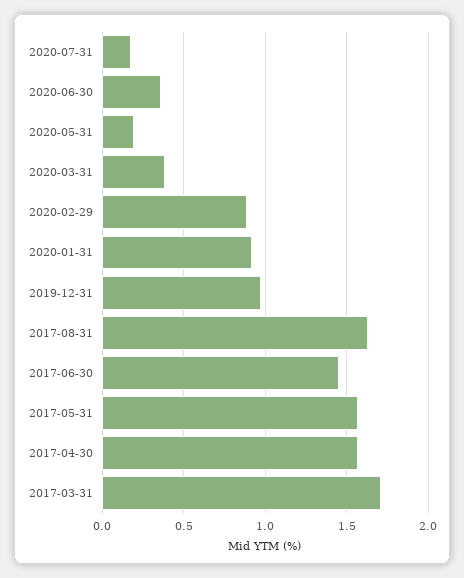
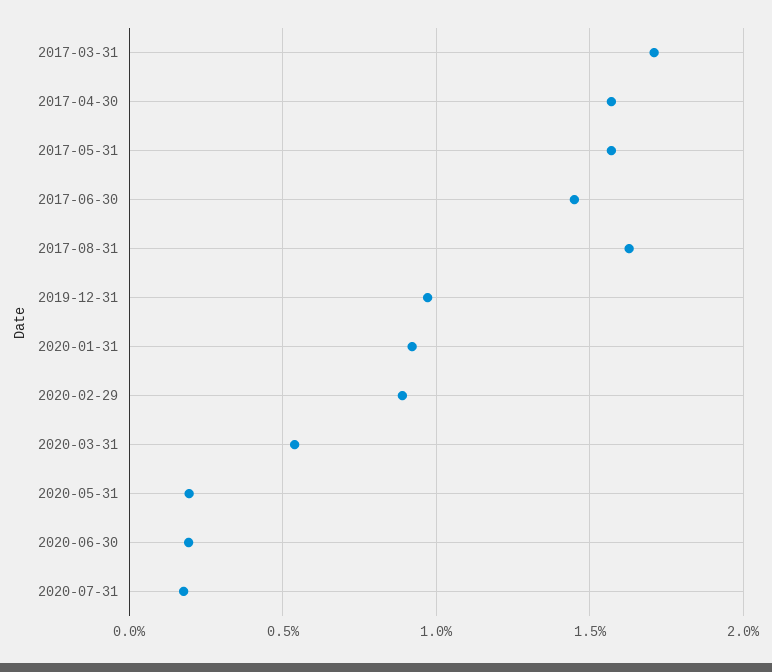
2020-06-30: 0.35 -> 0.2
2020-03-31: 0.4 -> 0.55

